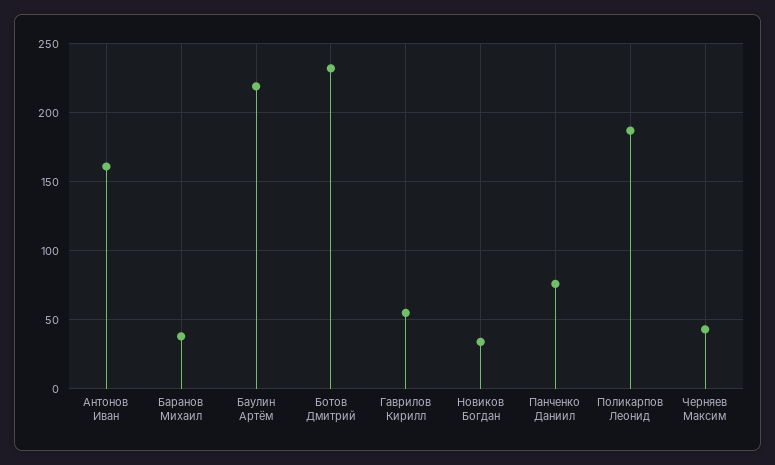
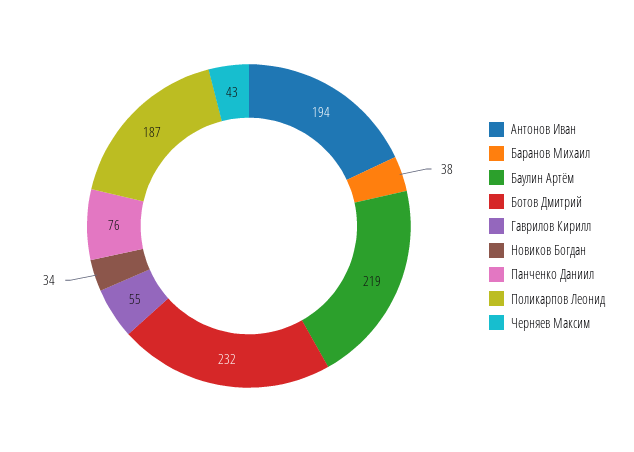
Антонов Иван: 160 -> 194

